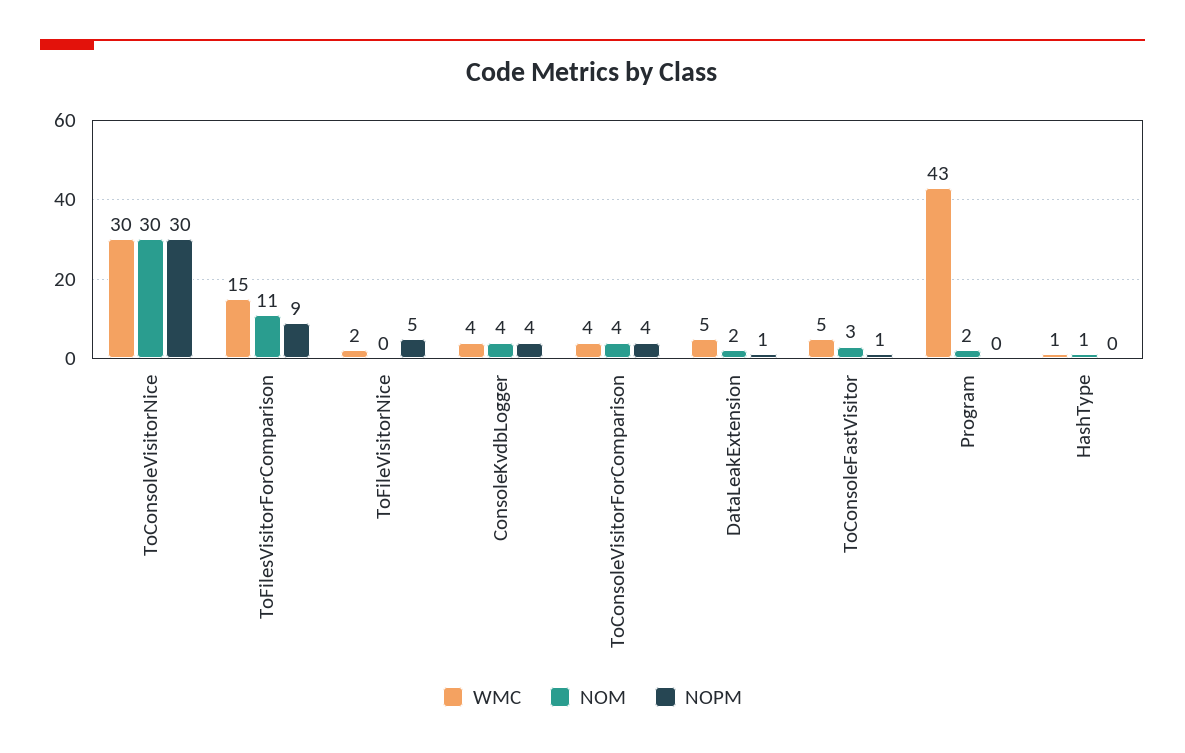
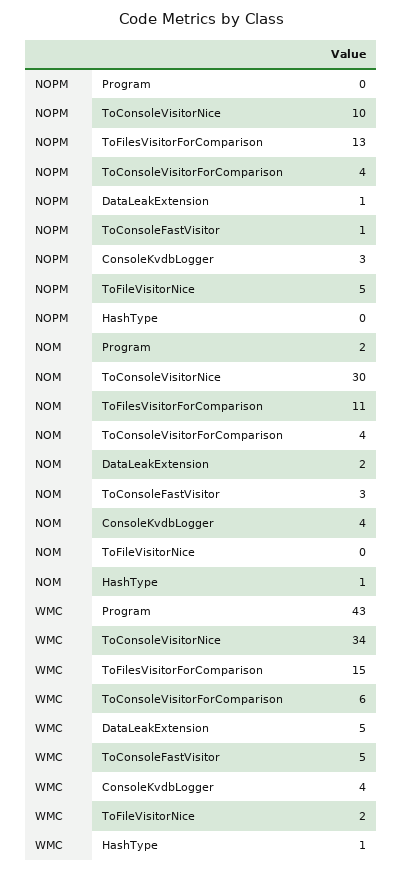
WMC, ToConsoleVisitorNice: 30 -> 34
NOPM, ToConsoleVisitorNice: 30 -> 10
NOPM, ToFilesVisitorForComparison: 9 -> 13
NOPM, ConsoleKvdbLogger: 4 -> 3
WMC, ToConsoleVisitorForComparison: 4 -> 6

